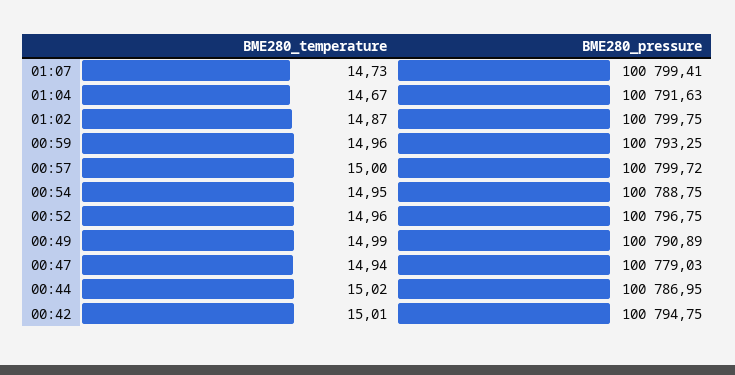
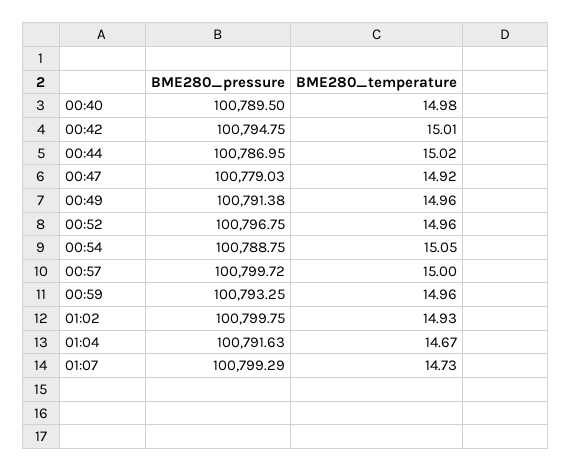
BME280_pressure, 01:07: 100799.41 -> 100799.29
BME280_temperature, 01:02: 14.87 -> 14.93
BME280_temperature, 00:54: 14.95 -> 15.05
BME280_temperature, 00:49: 14.99 -> 14.96
BME280_pressure, 00:49: 100790.89 -> 100791.38
BME280_temperature, 00:47: 14.94 -> 14.92
BME280_pressure, 00:40: none -> 100789.5
BME280_temperature, 00:40: none -> 14.98

